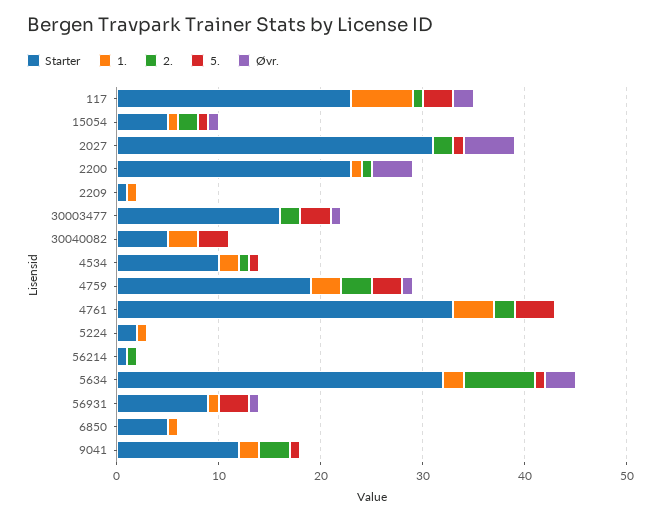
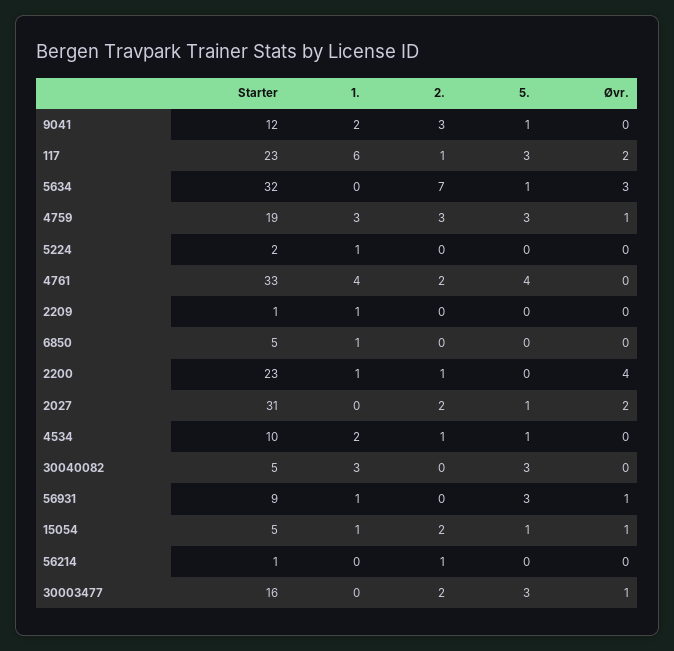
Øvr., 2027: 5 -> 2
1., 5634: 2 -> 0

